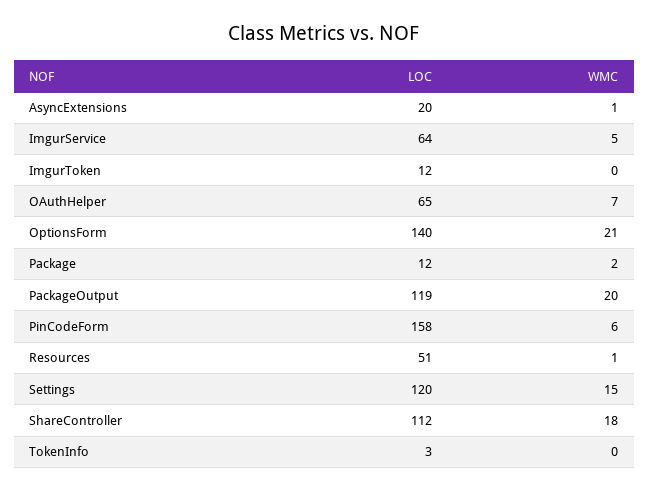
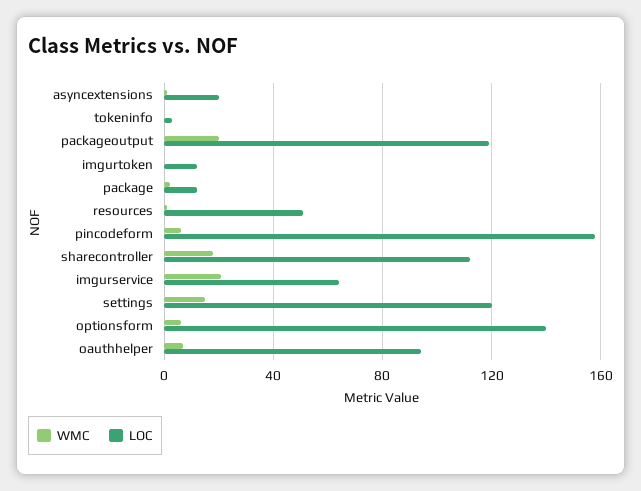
WMC, ImgurService: 5 -> 20
LOC, OAuthHelper: 65 -> 95
WMC, OptionsForm: 21 -> 5

